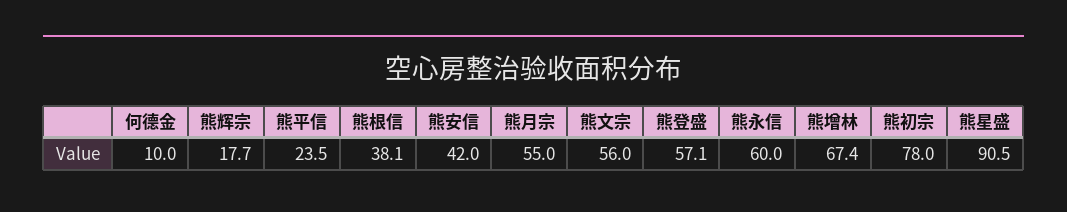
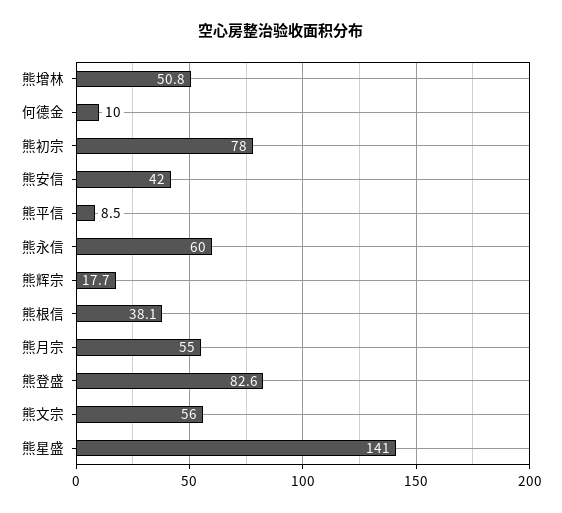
熊平信: 23.5 -> 8.5
熊登盛: 57.1 -> 82.6
熊增林: 67.4 -> 50.8
熊星盛: 90.5 -> 141

